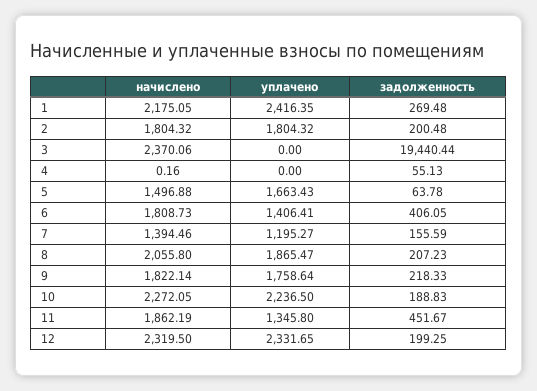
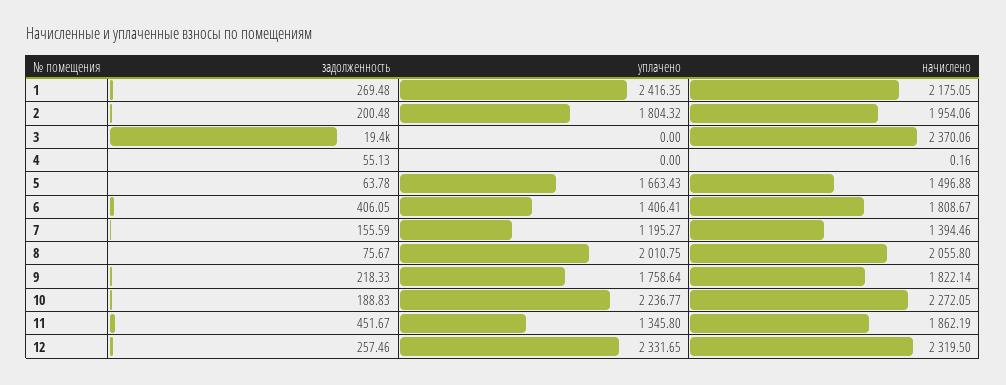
начислено, 2: 1804.32 -> 1954.06
начислено, 6: 1808.73 -> 1808.67
уплачено, 8: 1865.47 -> 2010.75
задолженность, 8: 207.23 -> 75.67
уплачено, 10: 2236.5 -> 2236.77
задолженность, 12: 199.25 -> 257.46

